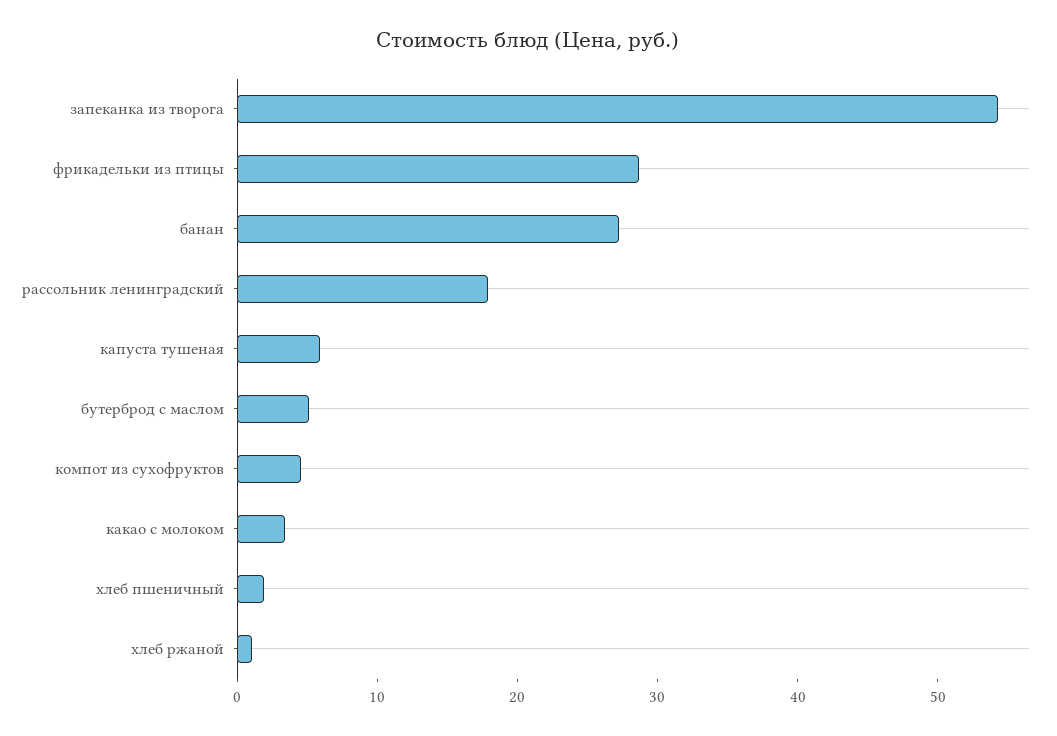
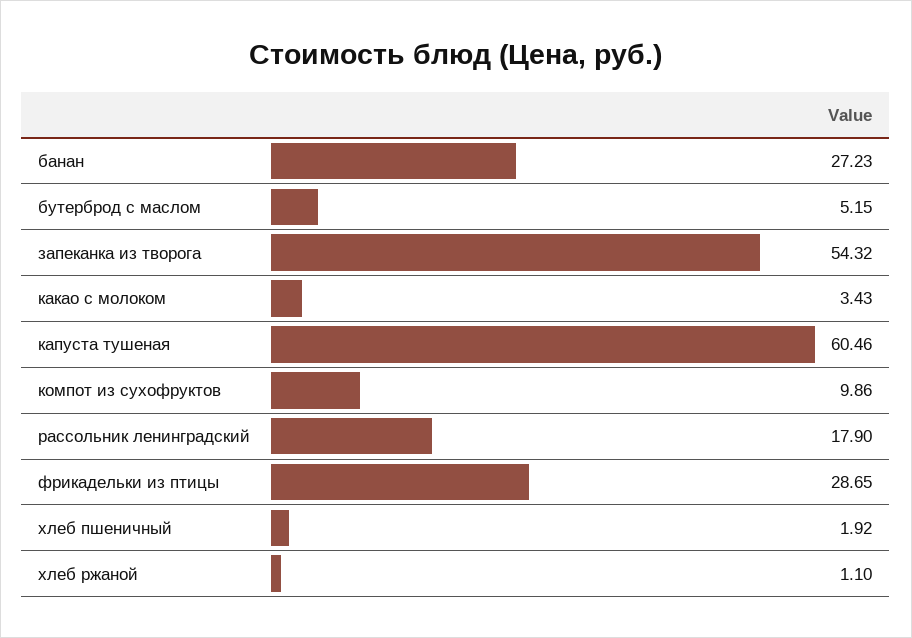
капуста тушеная: 6 -> 60.46
компот из сухофруктов: 4 -> 9.86

